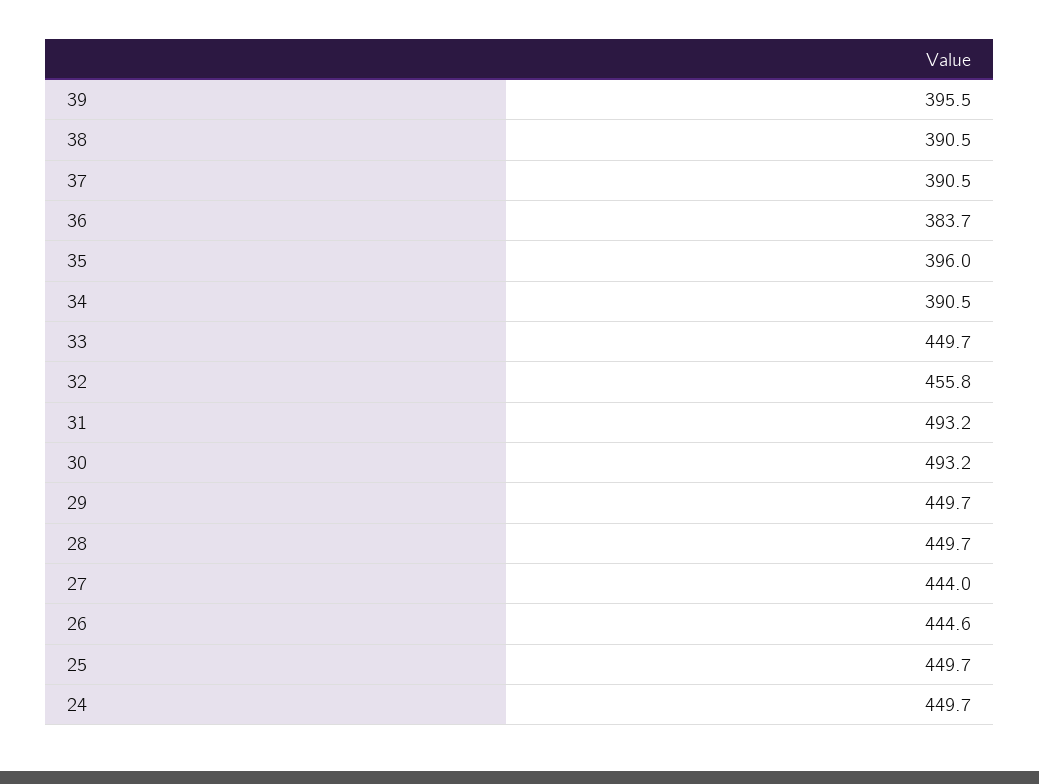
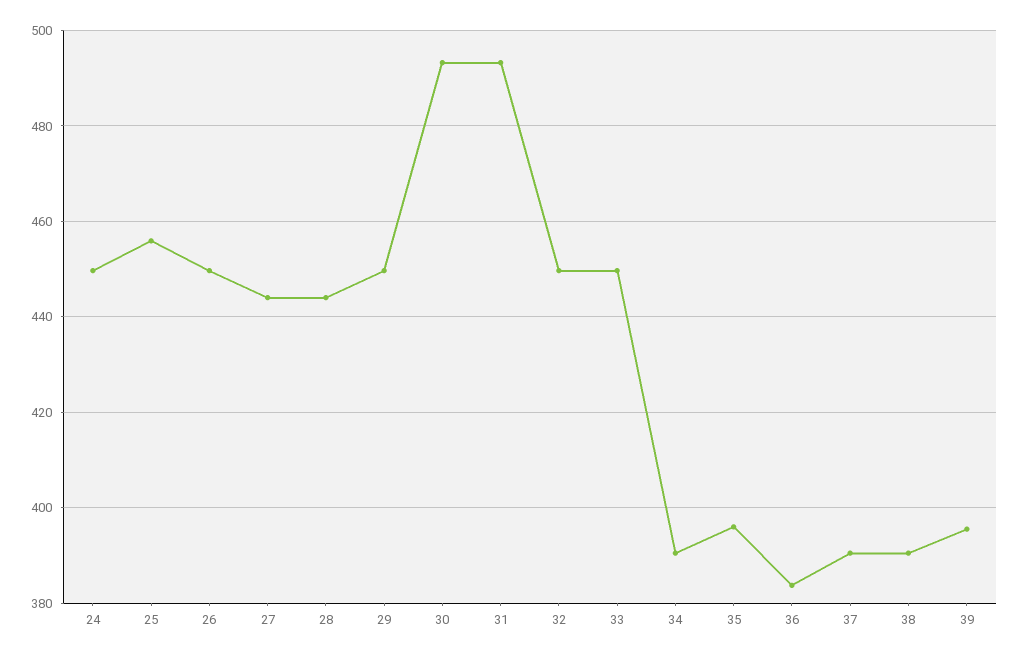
32: 455.8 -> 450
28: 449.7 -> 444
26: 444.6 -> 450
25: 449.7 -> 456

